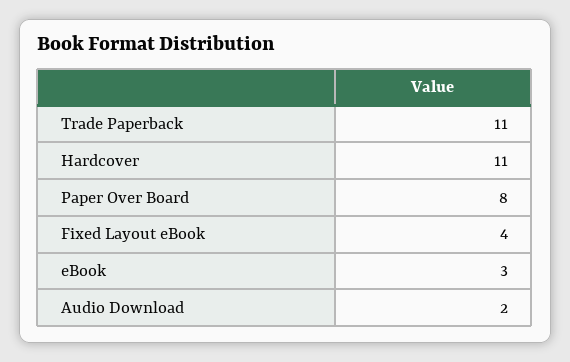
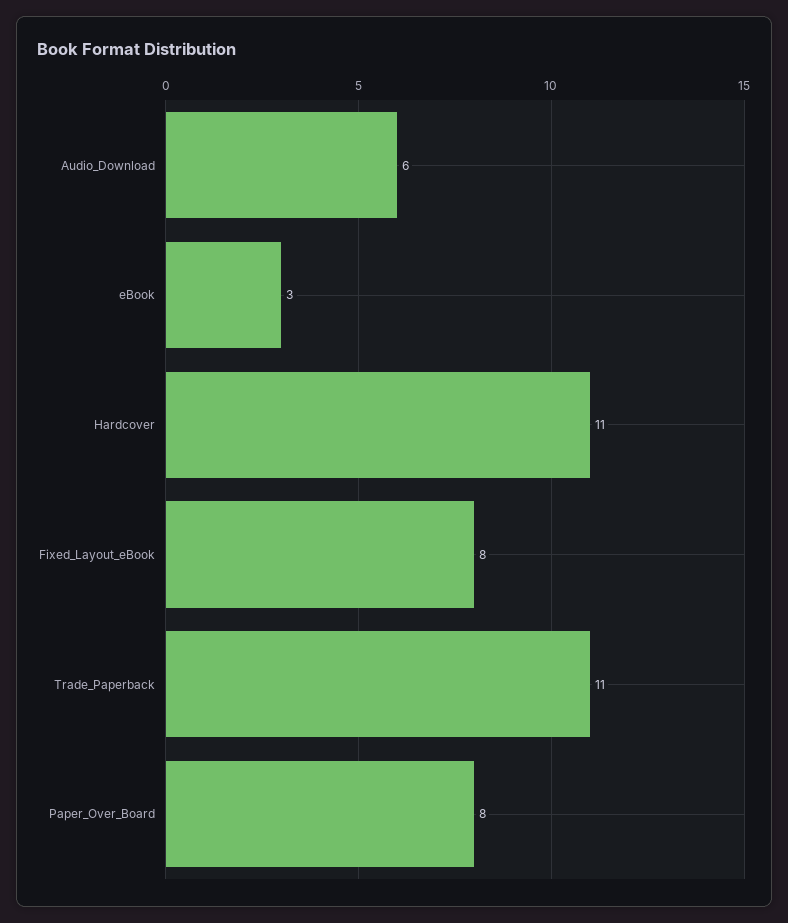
Fixed Layout eBook: 4 -> 8
Audio Download: 2 -> 6

